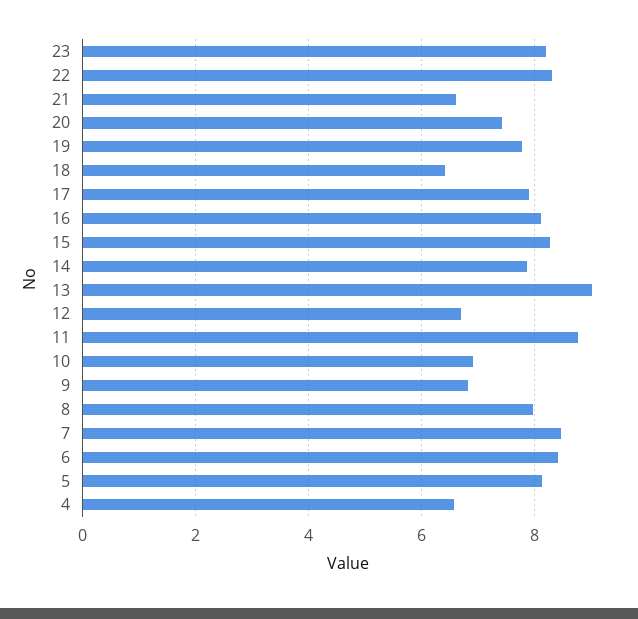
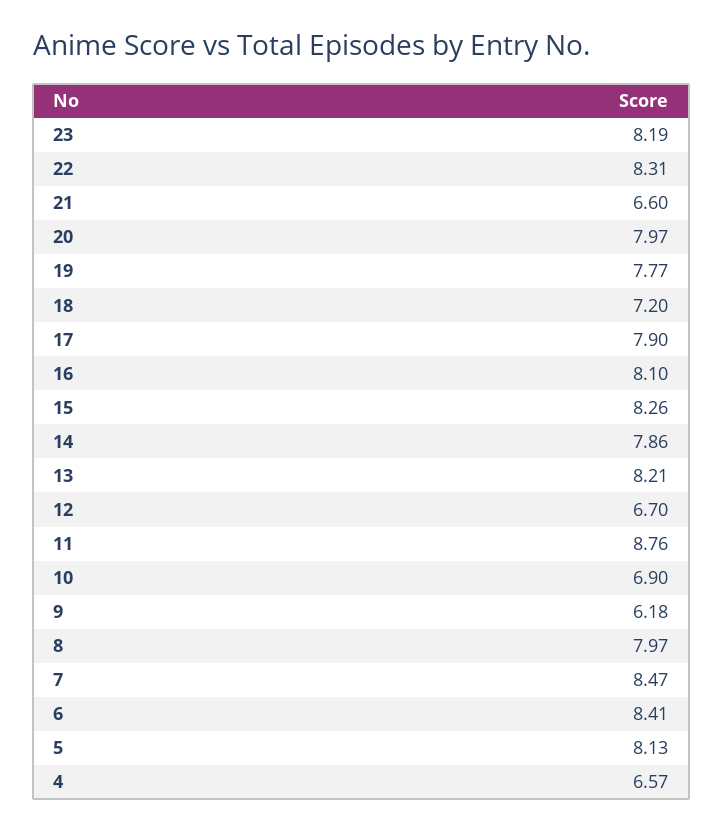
20: 7.4 -> 7.97
18: 6.4 -> 7.2
13: 9 -> 8.21
9: 6.8 -> 6.18

